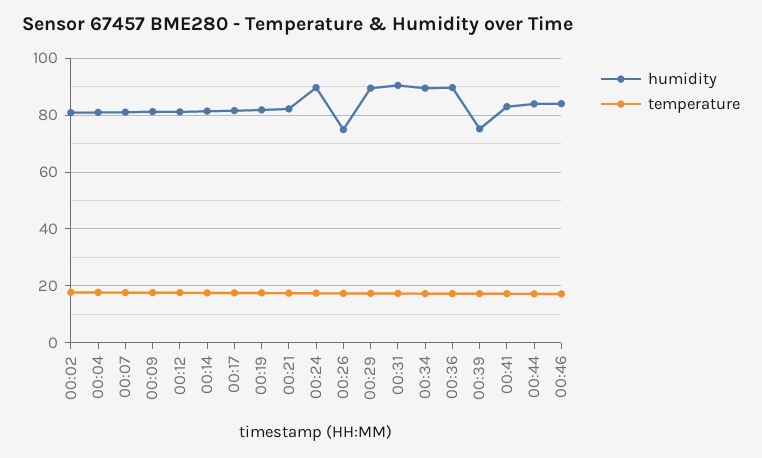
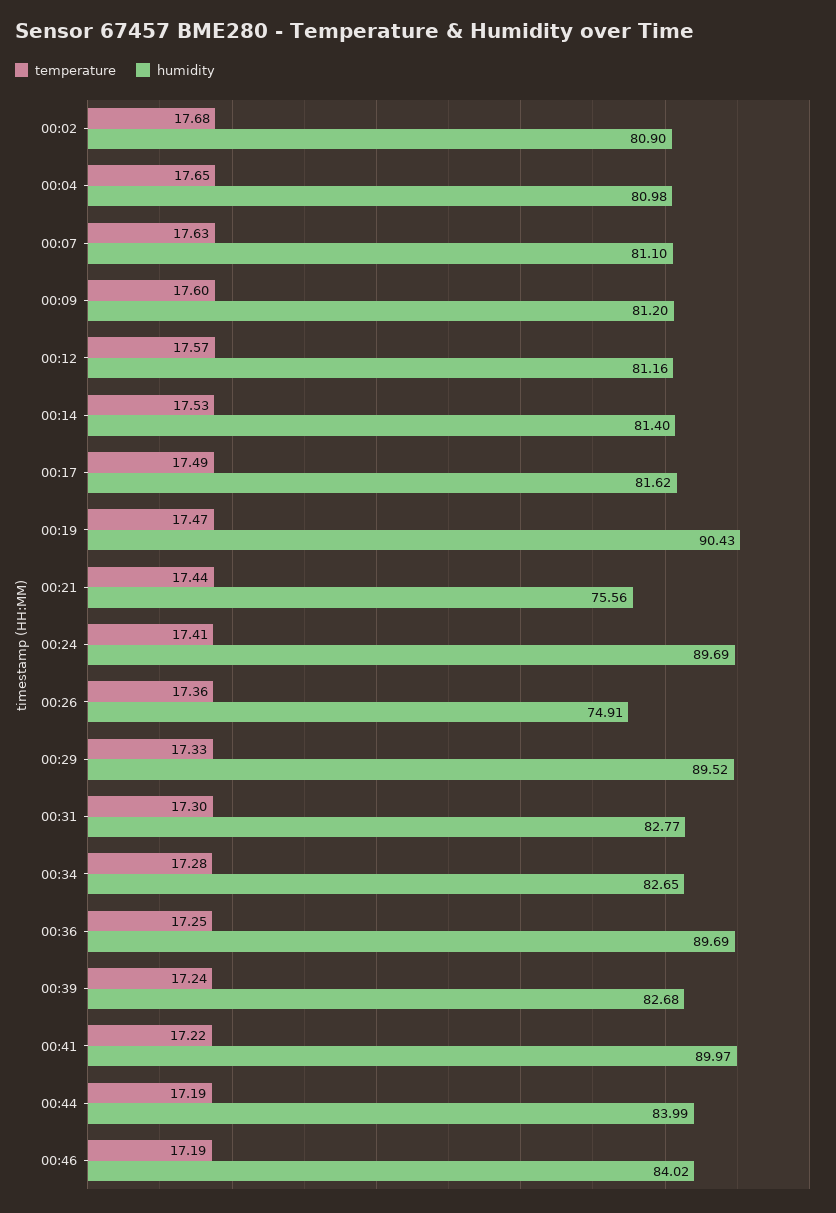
humidity, 00:19: 82.5 -> 90.43
humidity, 00:21: 82.5 -> 75.56
humidity, 00:31: 90 -> 82.77
humidity, 00:34: 90 -> 82.65
humidity, 00:39: 75 -> 82.68
humidity, 00:41: 82.5 -> 89.97

